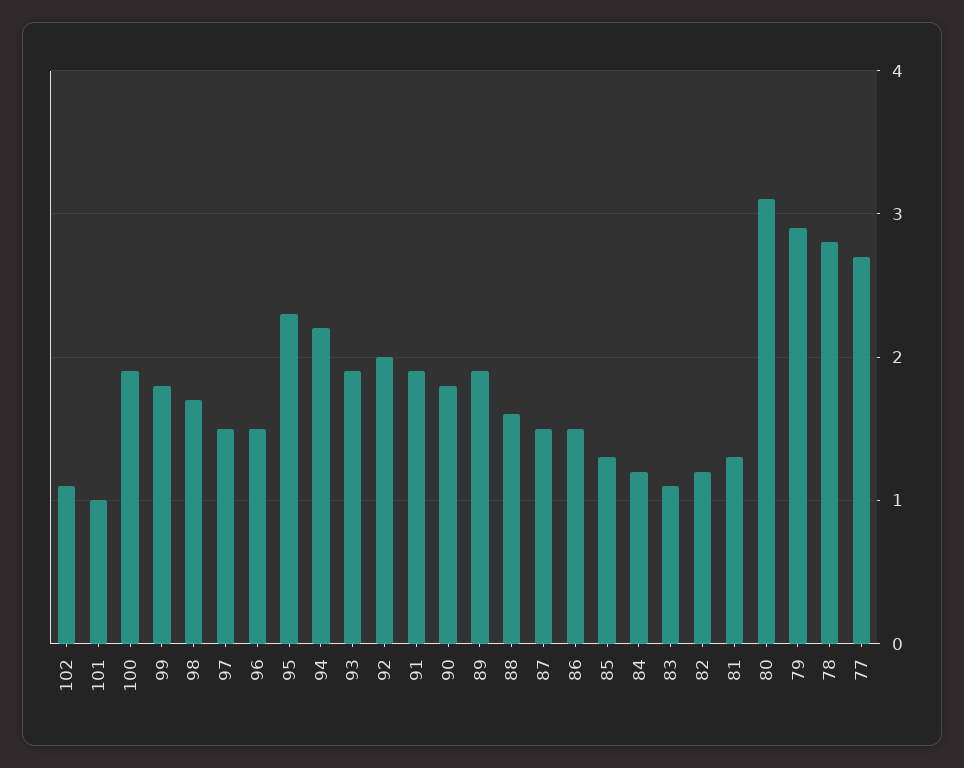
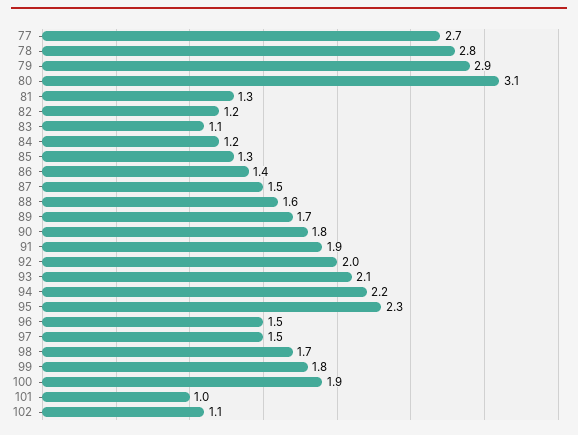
93: 1.9 -> 2.1
89: 1.9 -> 1.7
86: 1.5 -> 1.4

